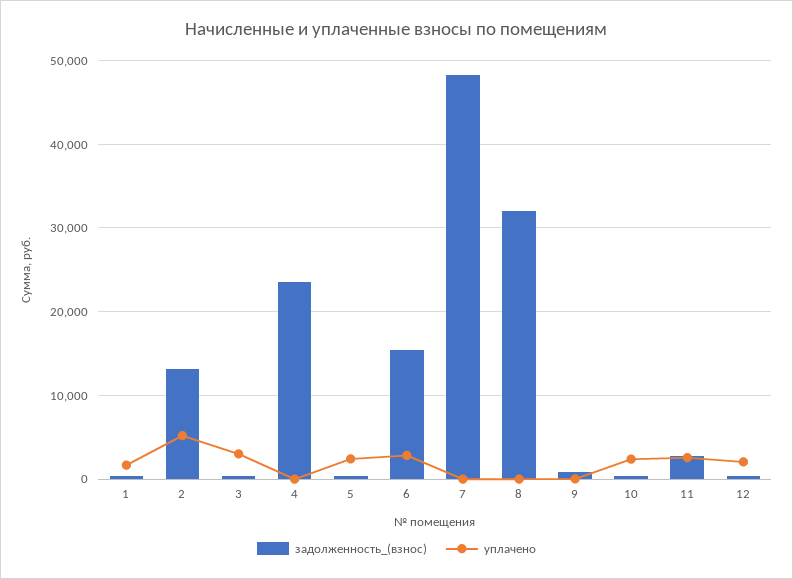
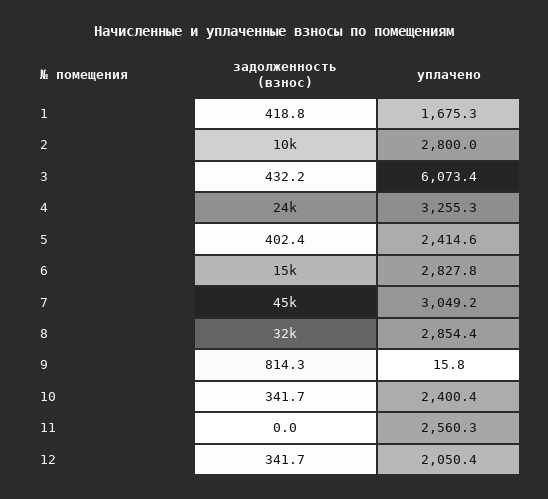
задолженность_(взнос), 2: 13000 -> 10000
уплачено, 2: 5000 -> 2800
уплачено, 3: 3000 -> 6073.4
уплачено, 4: 0 -> 3255.3
задолженность_(взнос), 7: 48000 -> 45000
уплачено, 7: 0 -> 3049.2
уплачено, 8: 0 -> 2854.4
задолженность_(взнос), 11: 3000 -> 0

